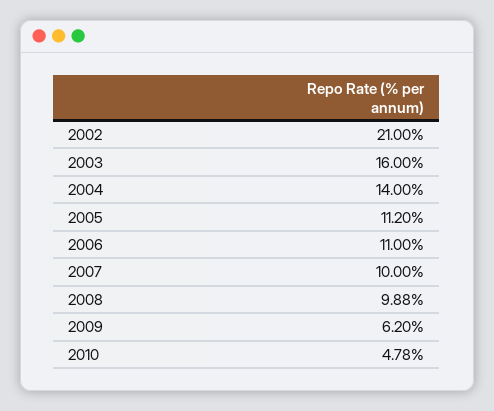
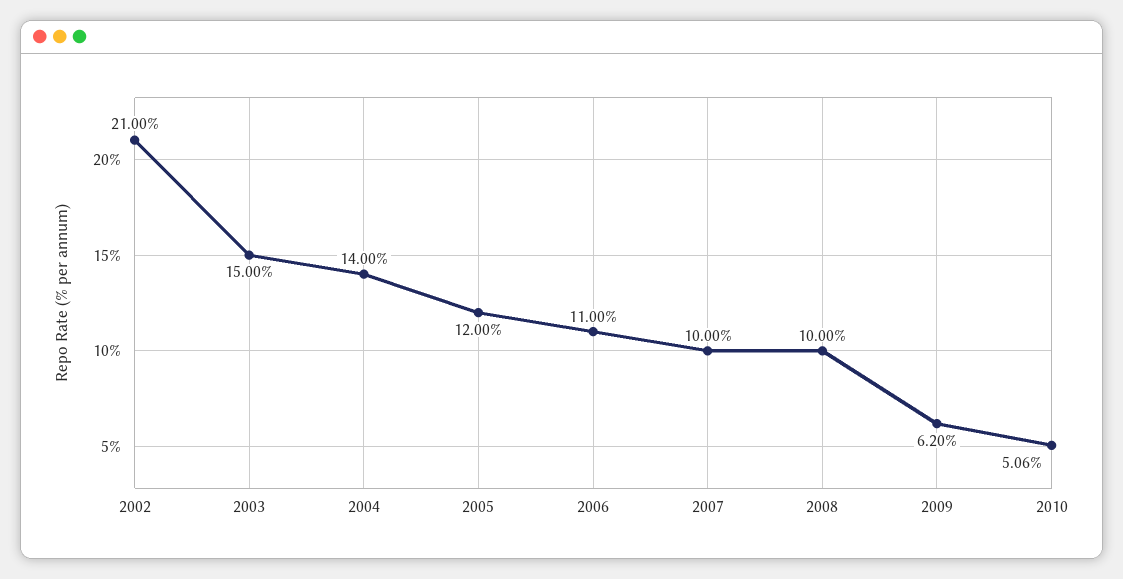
2003: 16 -> 15
2005: 11.2 -> 12
2008: 9.88 -> 10
2010: 4.78 -> 5.06

